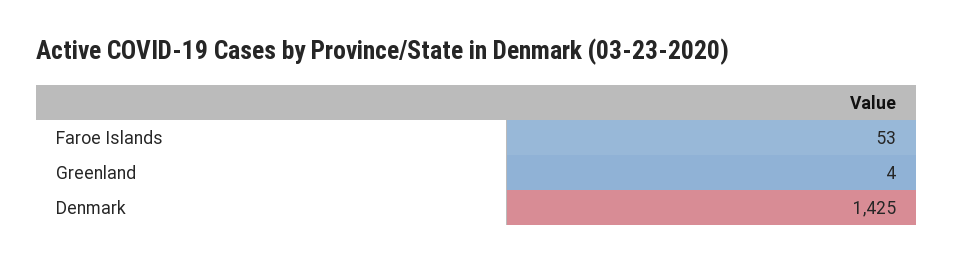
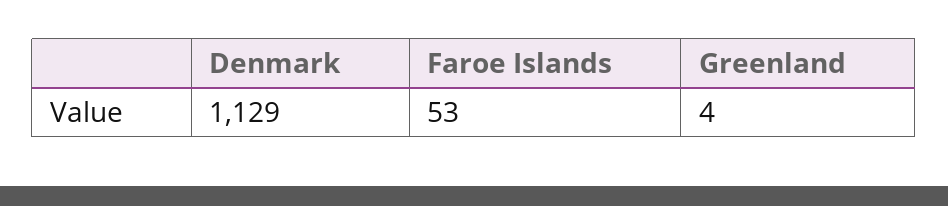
Denmark: 1425 -> 1129

